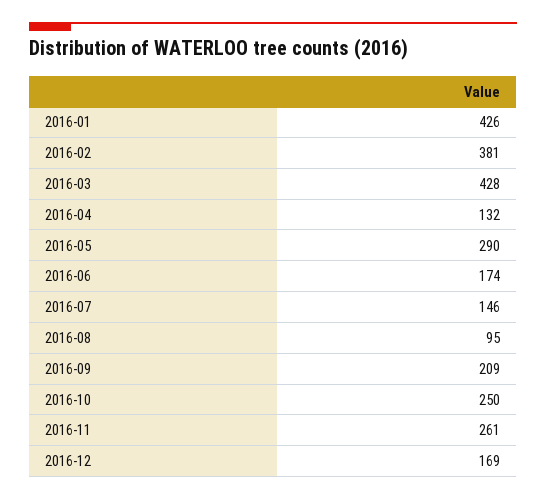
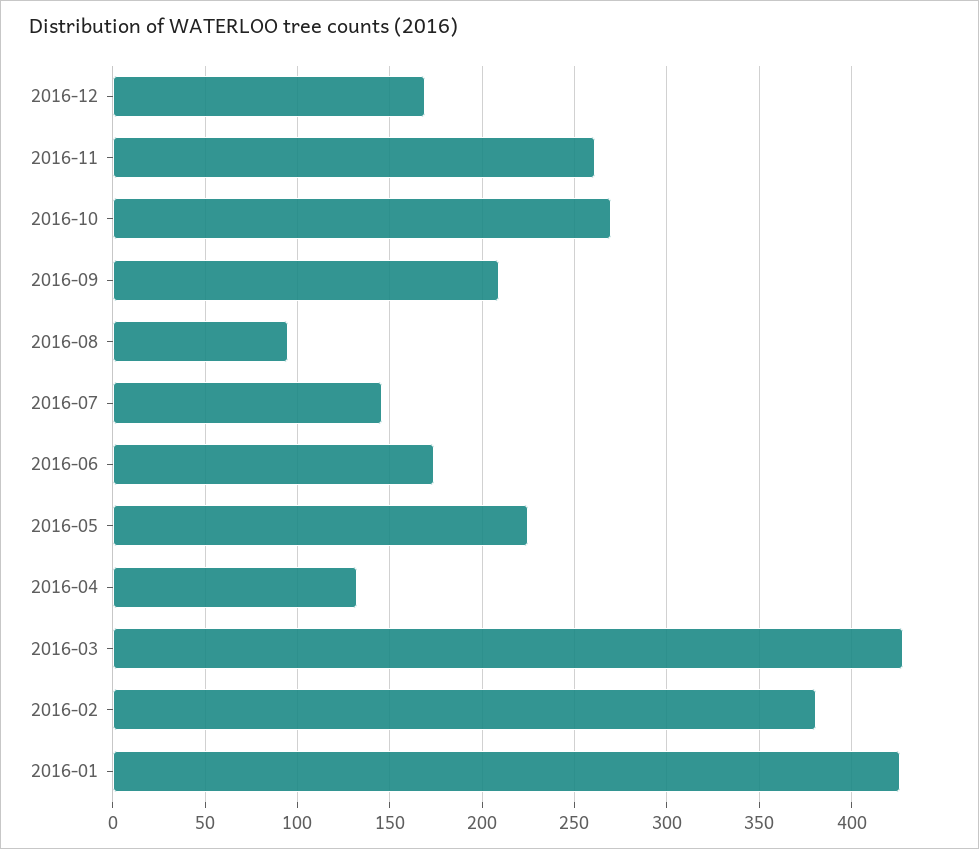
2016-05: 290 -> 225
2016-10: 250 -> 270

